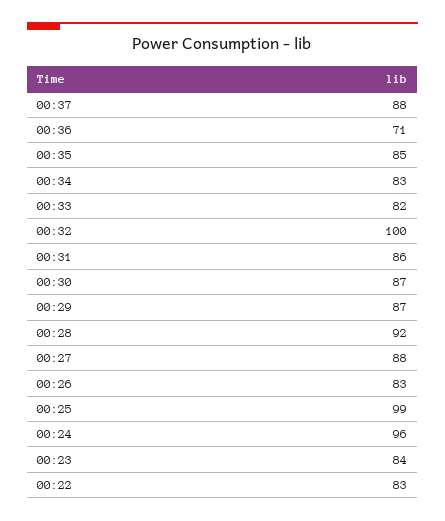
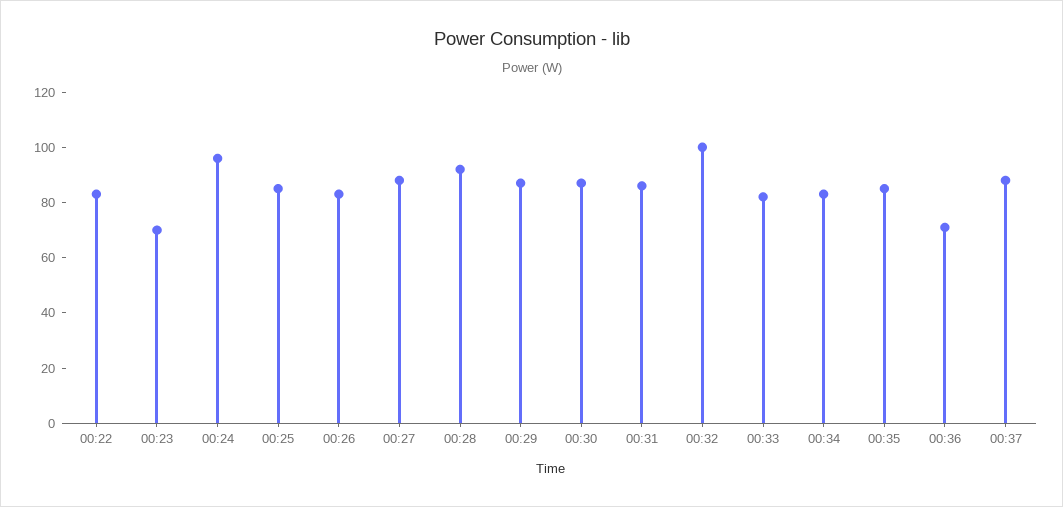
00:25: 99 -> 85
00:23: 84 -> 70

